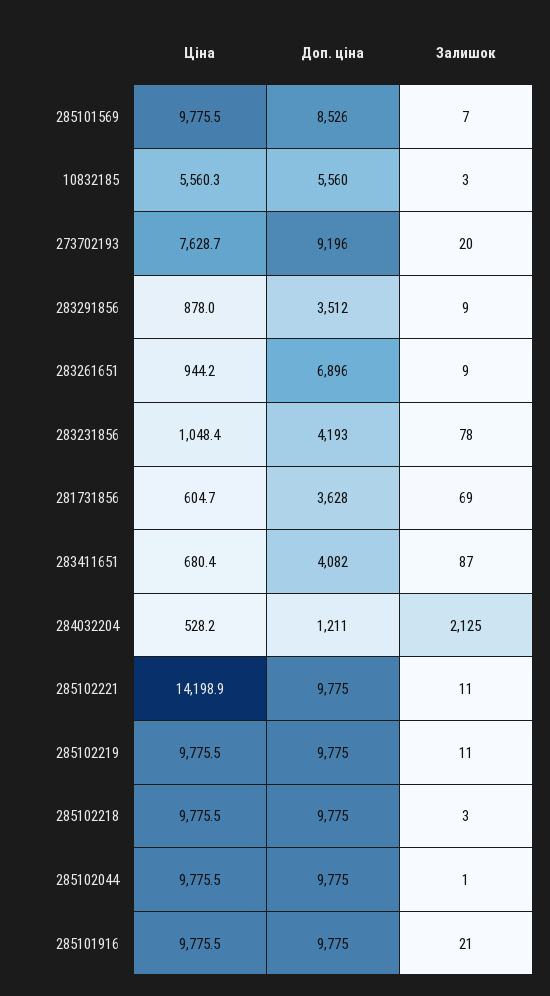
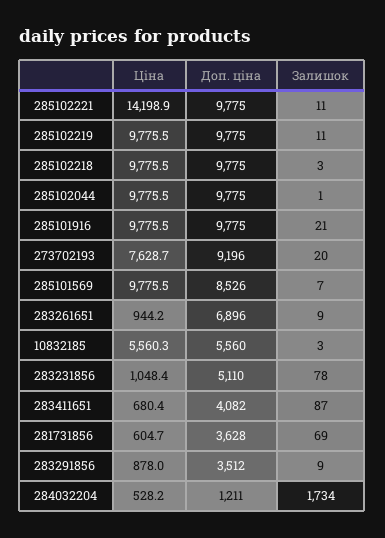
Доп. ціна, 283231856: 4193 -> 5110
Залишок, 284032204: 2125 -> 1734

